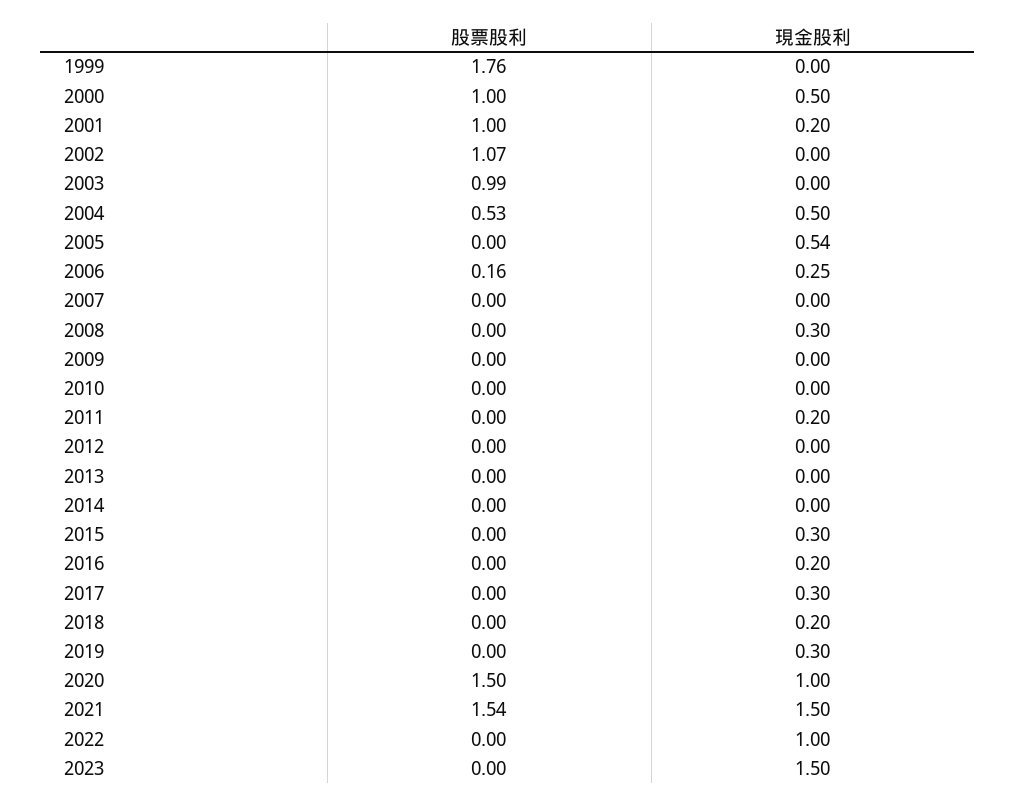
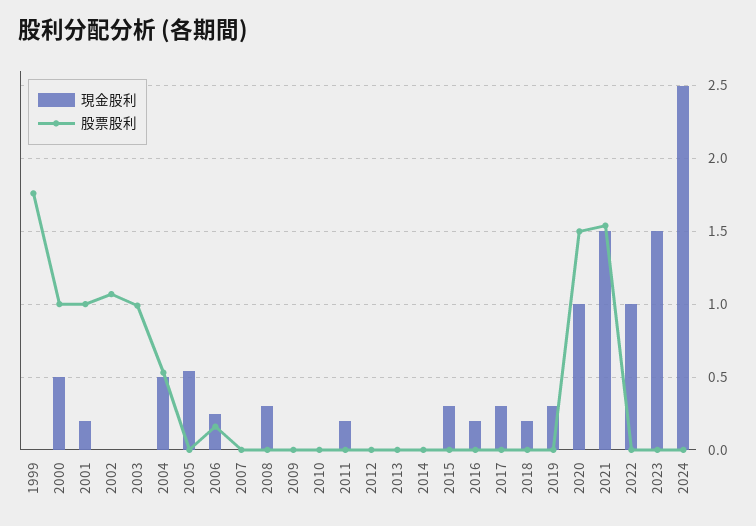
現金股利, 2024: none -> 2.5
股票股利, 2024: none -> 0

